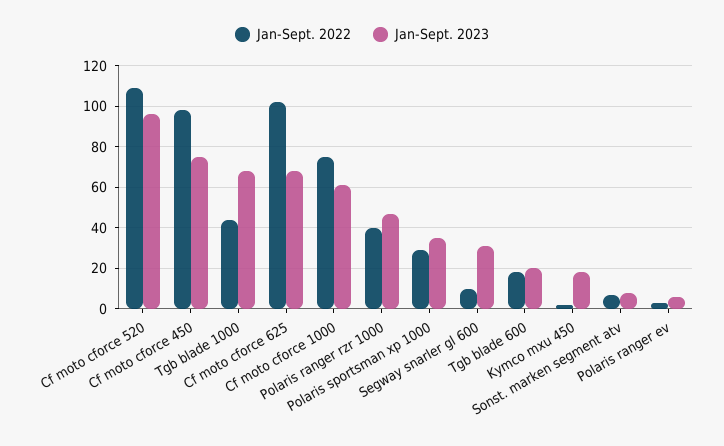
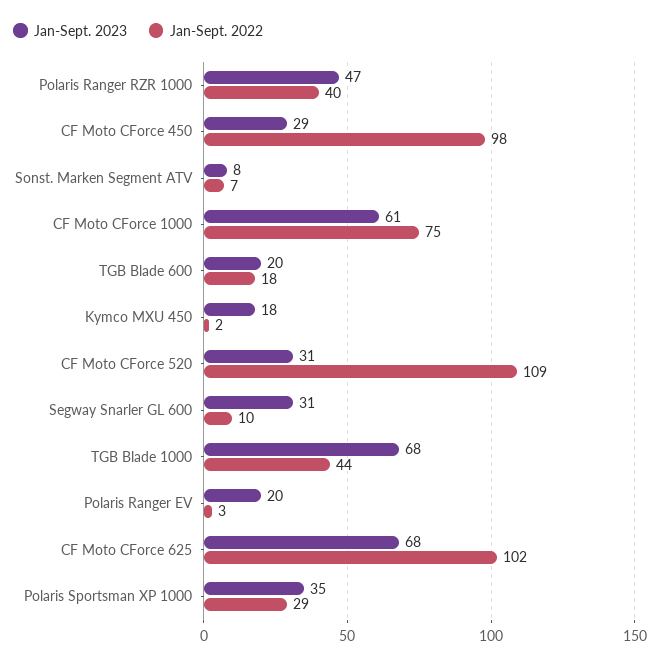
Jan-Sept. 2023, Cf moto cforce 520: 95 -> 31
Jan-Sept. 2023, Cf moto cforce 450: 75 -> 29
Jan-Sept. 2023, Polaris ranger ev: 5 -> 20

